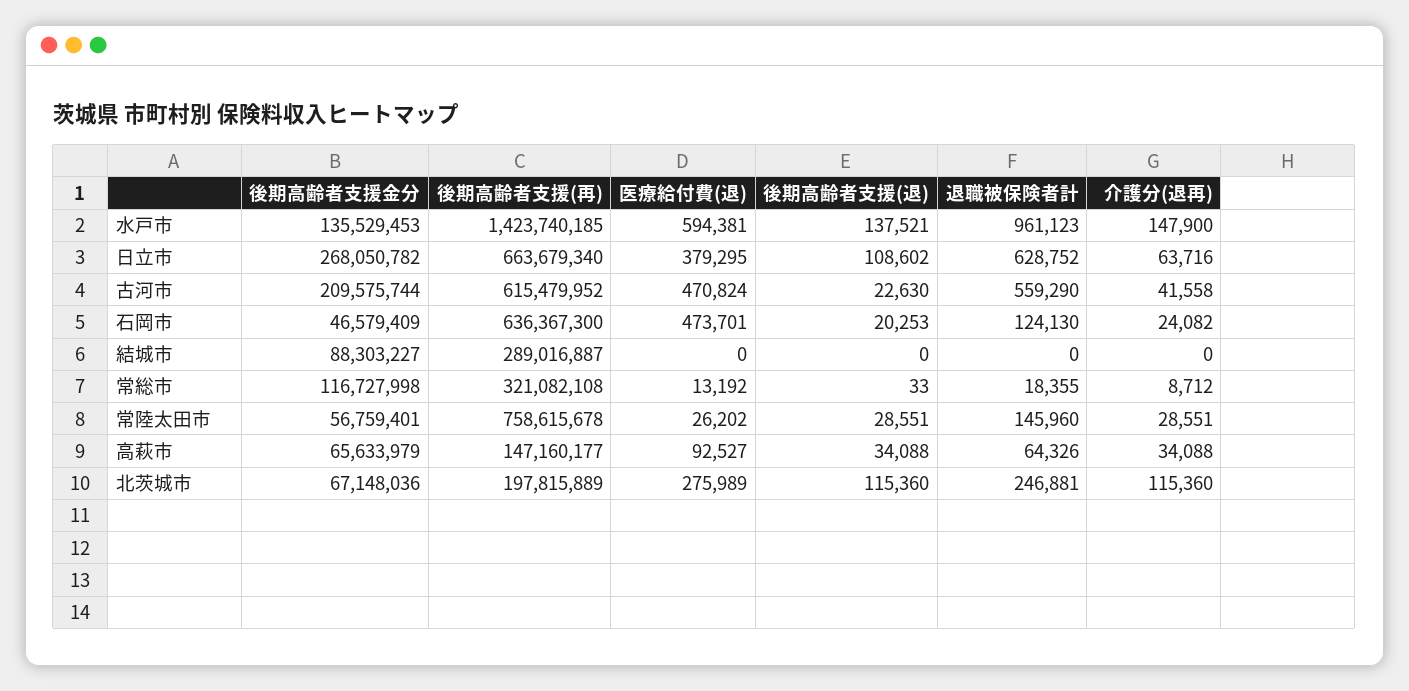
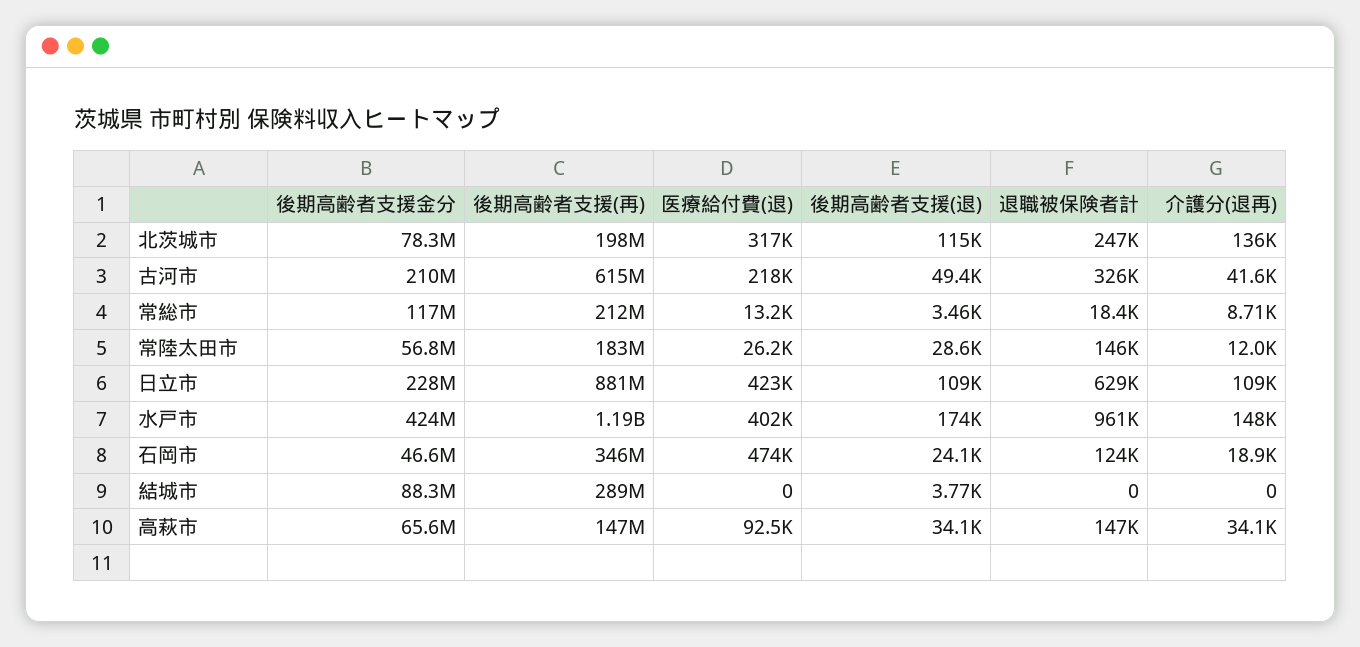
後期高齢者支援金分, 水戸市: 135529453 -> 424000000
後期高齢者支援(再), 水戸市: 1423740185 -> 1190000000
医療給付費(退), 水戸市: 594381 -> 402000
後期高齢者支援(退), 水戸市: 137521 -> 174000
後期高齢者支援金分, 日立市: 268050782 -> 228000000
後期高齢者支援(再), 日立市: 663679340 -> 881000000
医療給付費(退), 日立市: 379295 -> 423000
介護分(退再), 日立市: 63716 -> 109000
医療給付費(退), 古河市: 470824 -> 218000
後期高齢者支援(退), 古河市: 22630 -> 49400
退職被保険者計, 古河市: 559290 -> 326000
後期高齢者支援(再), 石岡市: 636367300 -> 346000000
後期高齢者支援(退), 石岡市: 20253 -> 24100
介護分(退再), 石岡市: 24082 -> 18900
後期高齢者支援(退), 結城市: 0 -> 3770
後期高齢者支援(再), 常総市: 321082108 -> 212000000
後期高齢者支援(退), 常総市: 33 -> 3460
後期高齢者支援(再), 常陸太田市: 758615678 -> 183000000
介護分(退再), 常陸太田市: 28551 -> 12000
退職被保険者計, 高萩市: 64326 -> 147000
後期高齢者支援金分, 北茨城市: 67148036 -> 78300000
医療給付費(退), 北茨城市: 275989 -> 317000
介護分(退再), 北茨城市: 115360 -> 136000

